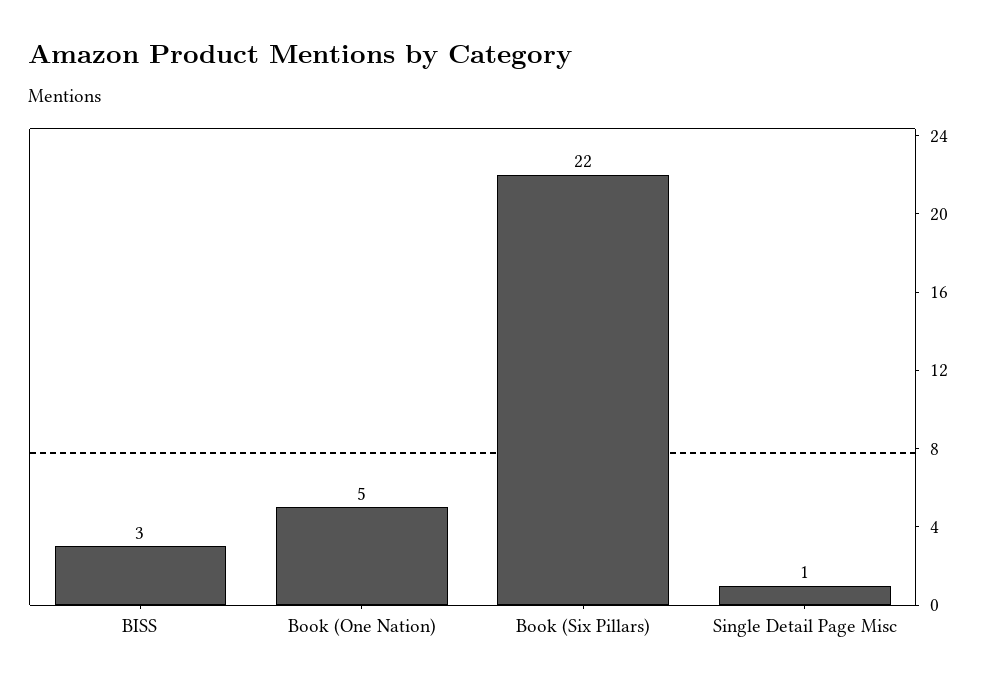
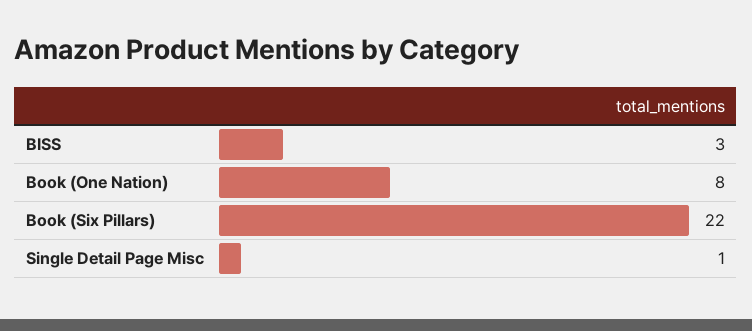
Book (One Nation): 5 -> 8

